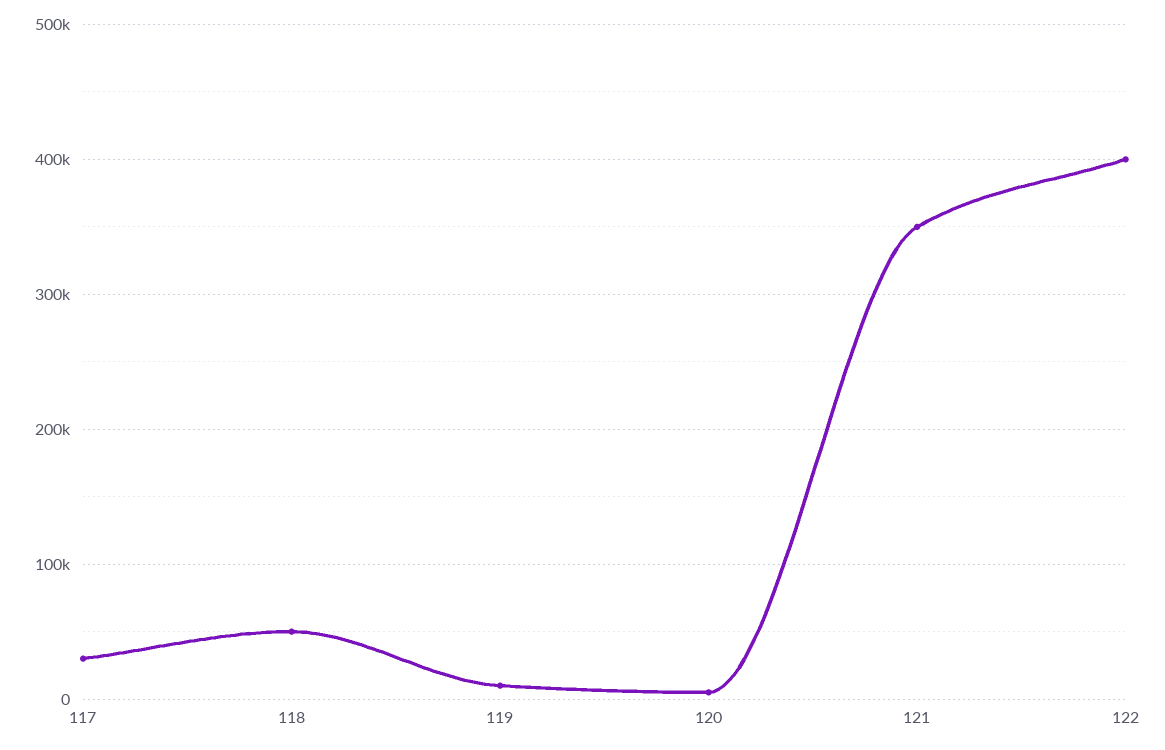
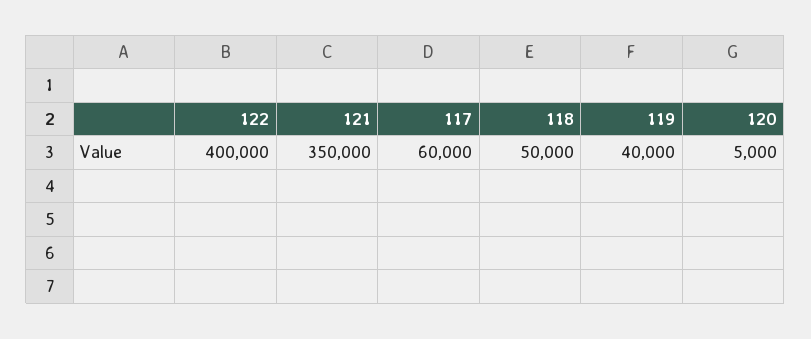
117: 30000 -> 60000
119: 10000 -> 40000

